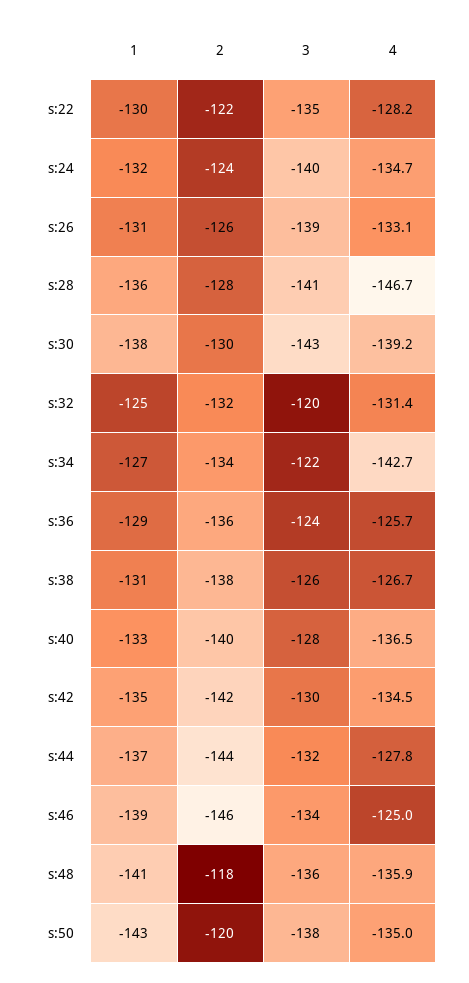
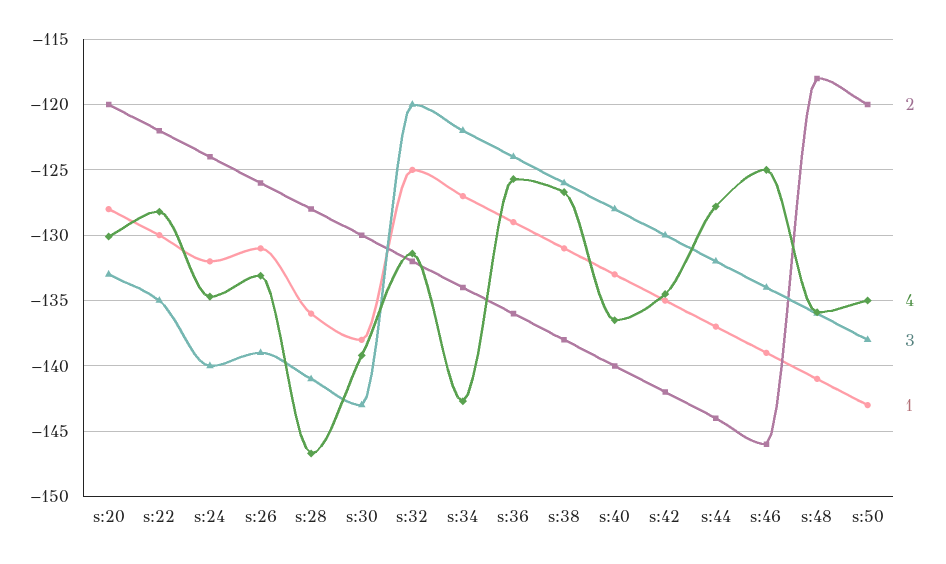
2, s:20: none -> -120
4, s:20: none -> -130
3, s:20: none -> -133
1, s:20: none -> -128

